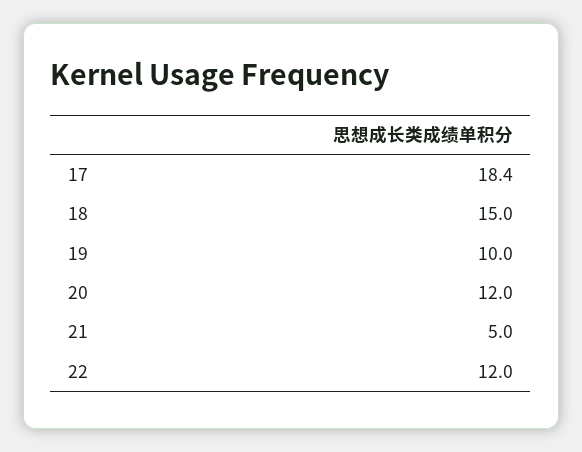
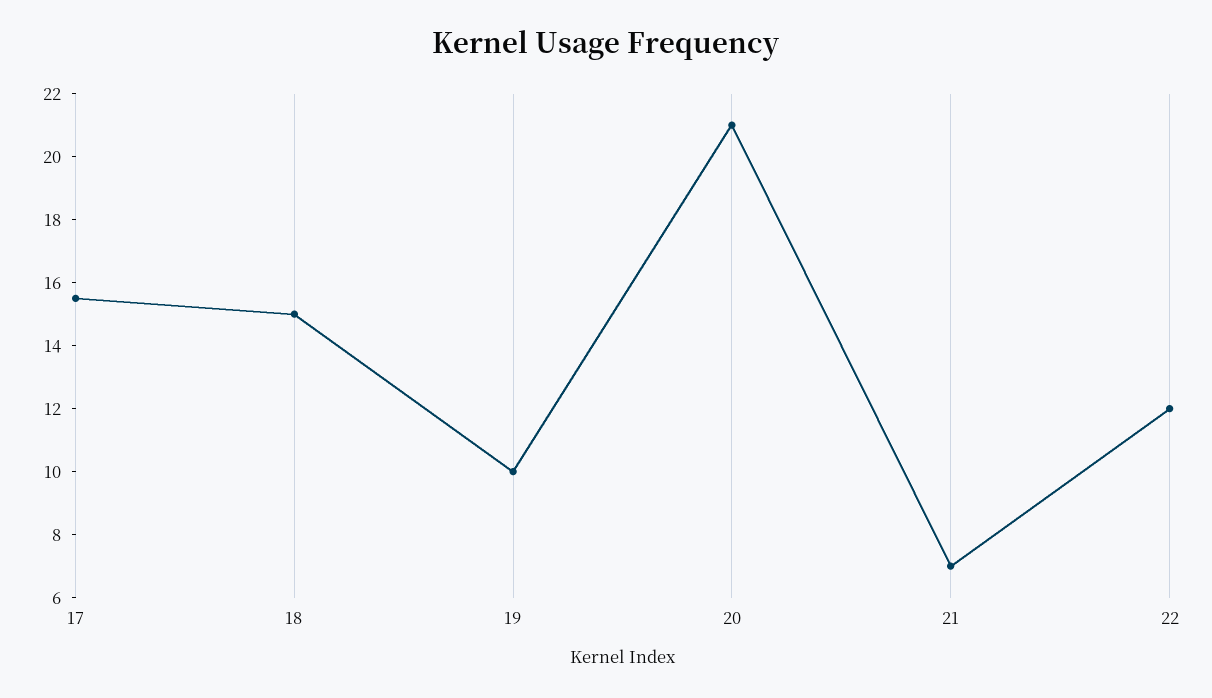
17: 18.4 -> 15.5
20: 12 -> 21
21: 5 -> 7

